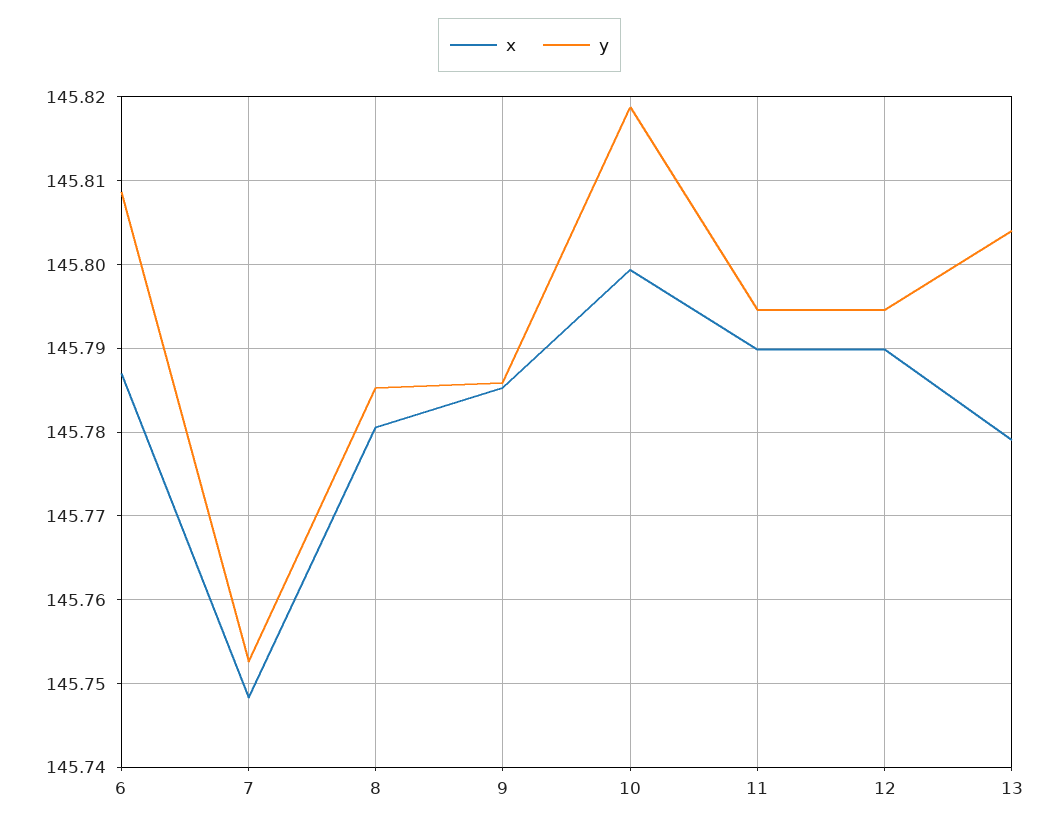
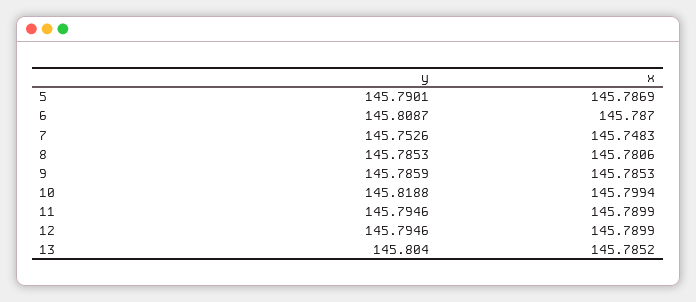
x, 13: 145.779 -> 145.7852
y, 5: none -> 145.7901
x, 5: none -> 145.7869

